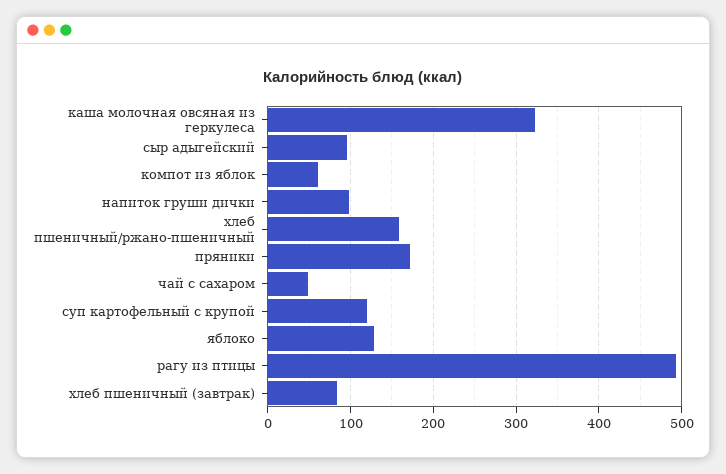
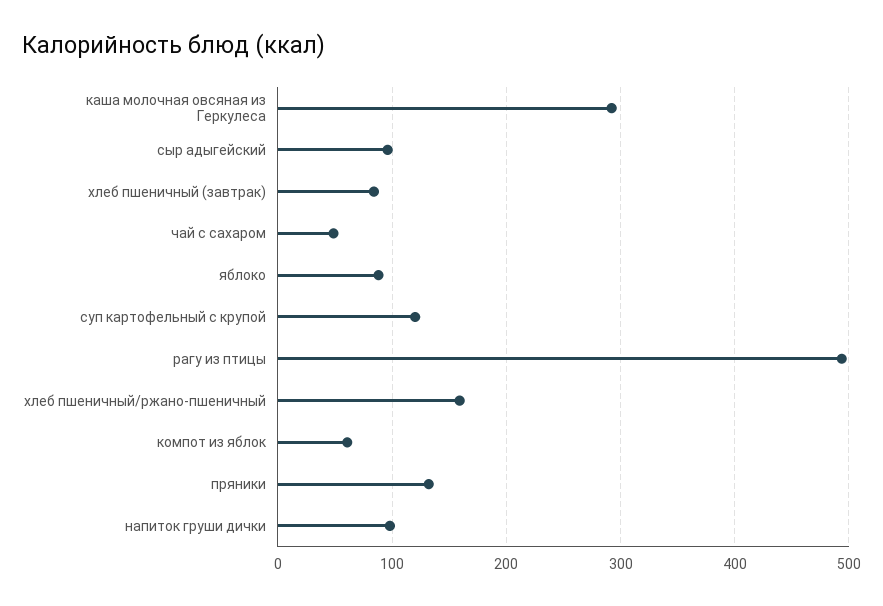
каша молочная овсяная из геркулеса: 320 -> 290
пряники: 170 -> 130
яблоко: 130 -> 90

